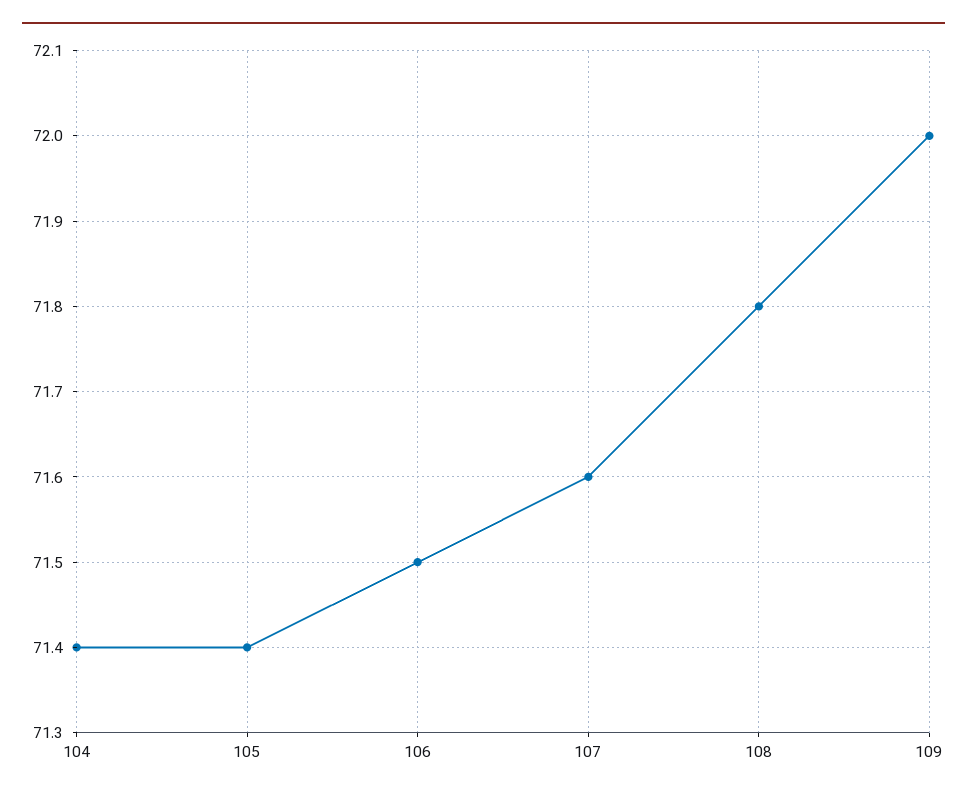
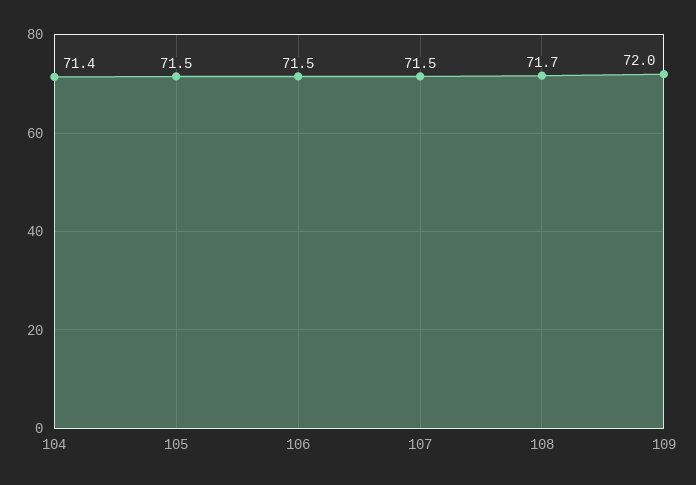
105: 71.4 -> 71.5
107: 71.6 -> 71.5
108: 71.8 -> 71.7

